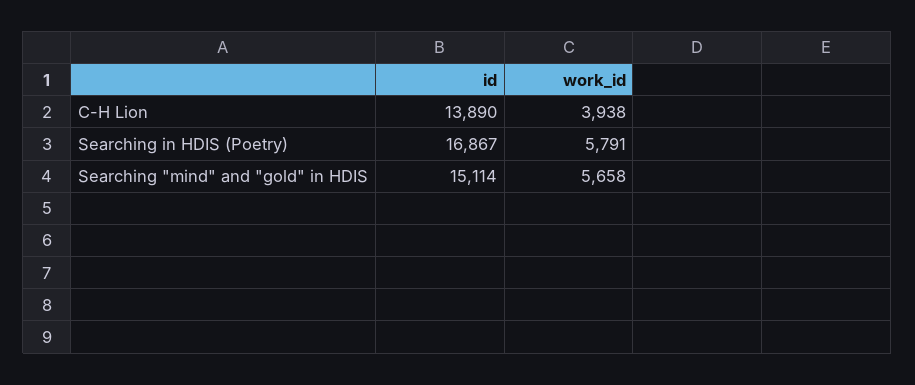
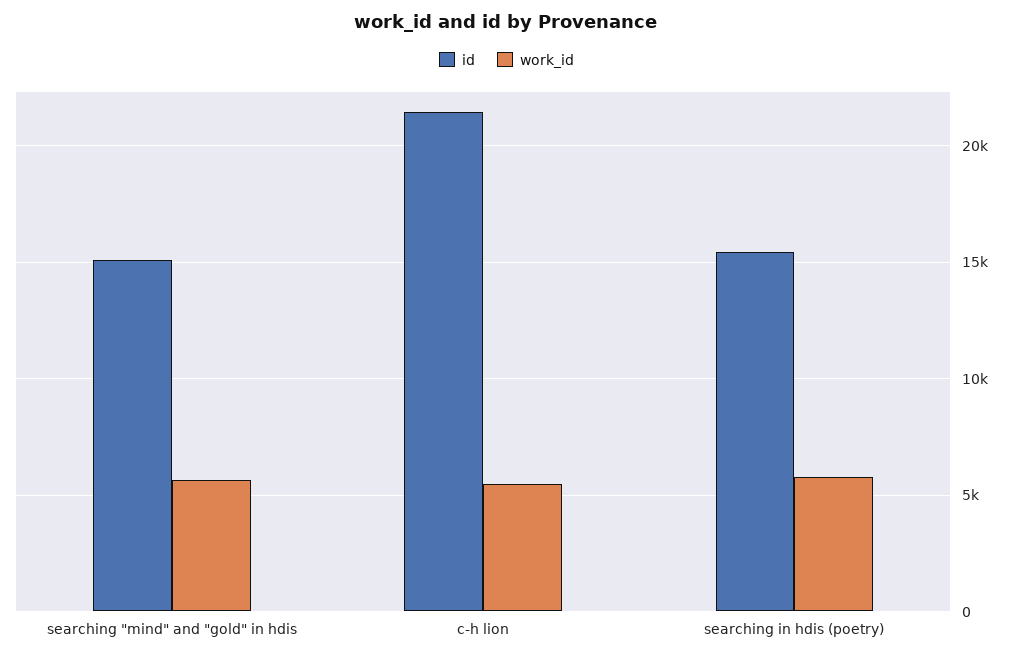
id, C-H Lion: 13890 -> 21500
work_id, C-H Lion: 3938 -> 5500
id, Searching in HDIS (Poetry): 16867 -> 15500

